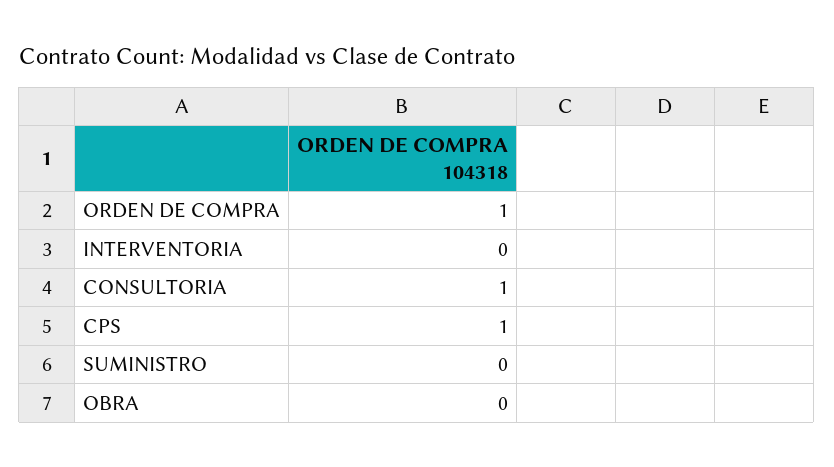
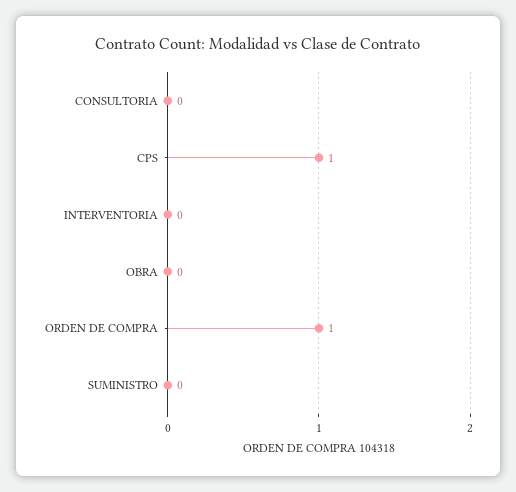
CONSULTORIA: 1 -> 0

